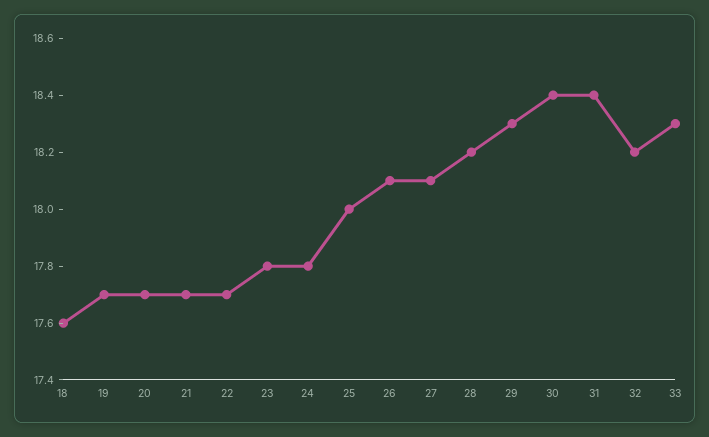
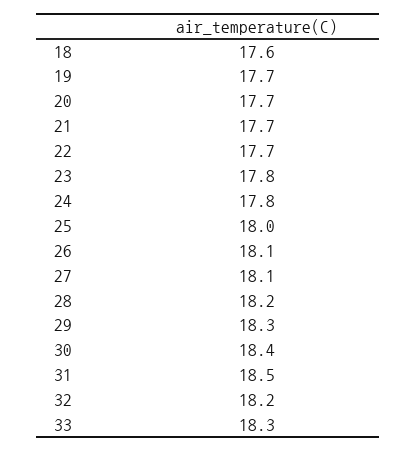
31: 18.4 -> 18.5

